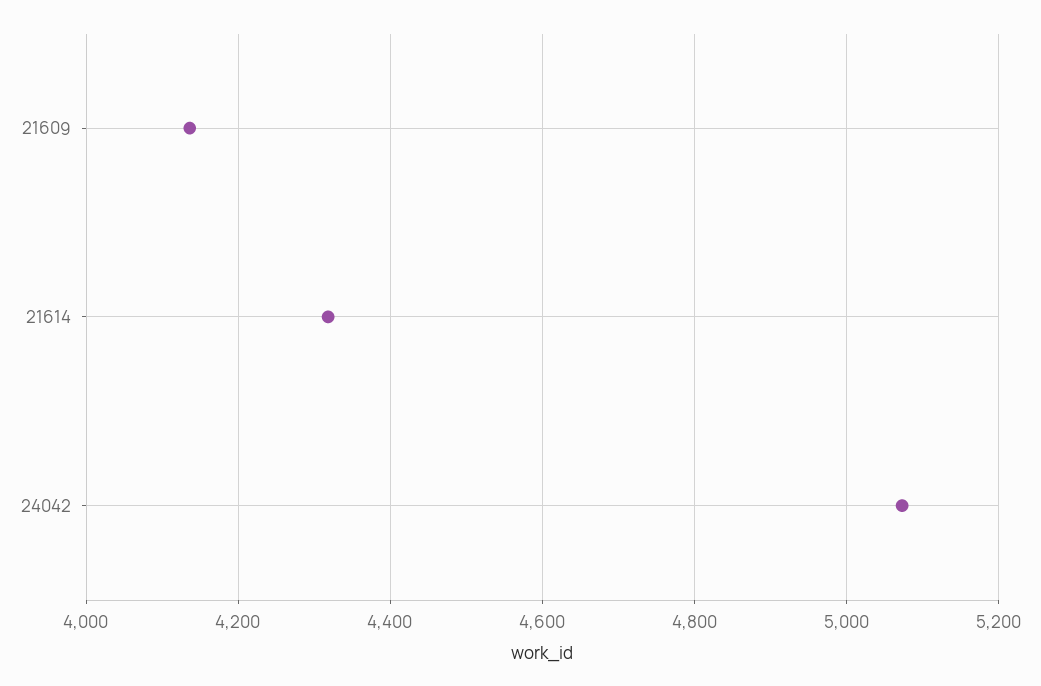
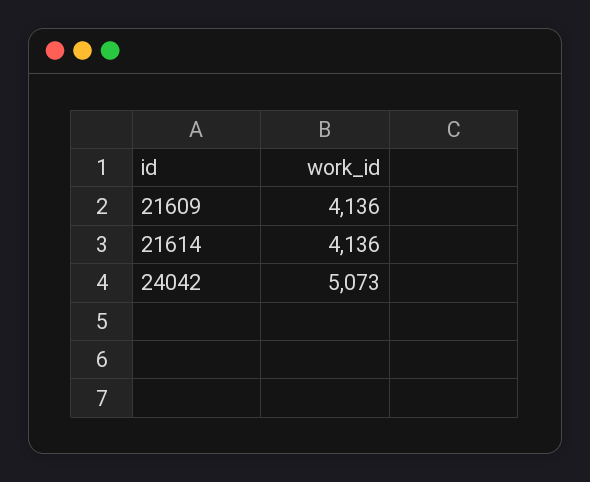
21614: 4320 -> 4136

